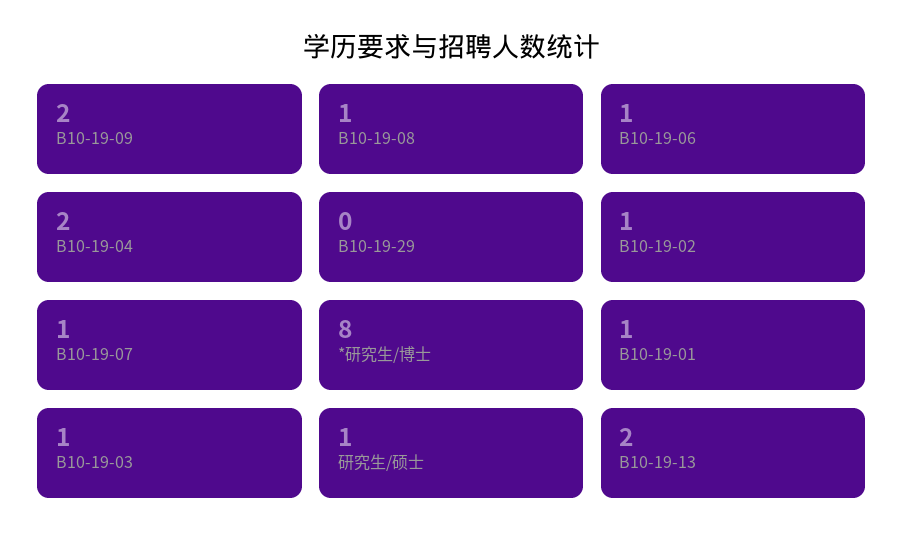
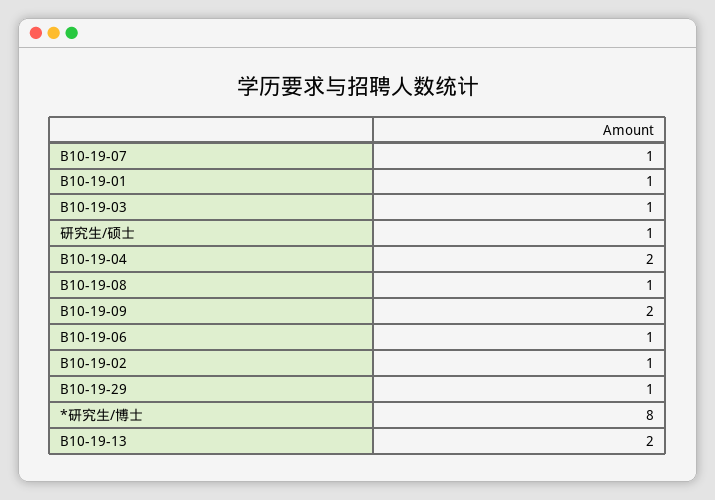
B10-19-29: 0 -> 1

